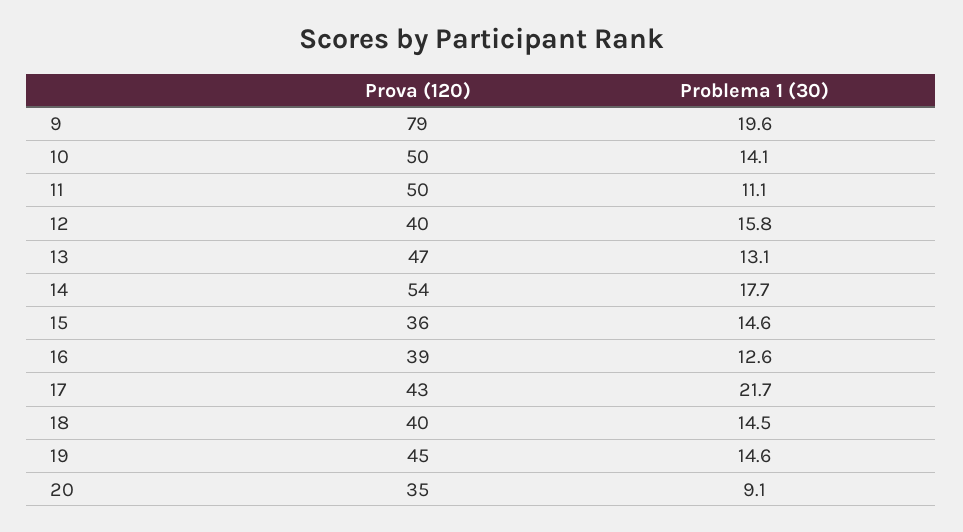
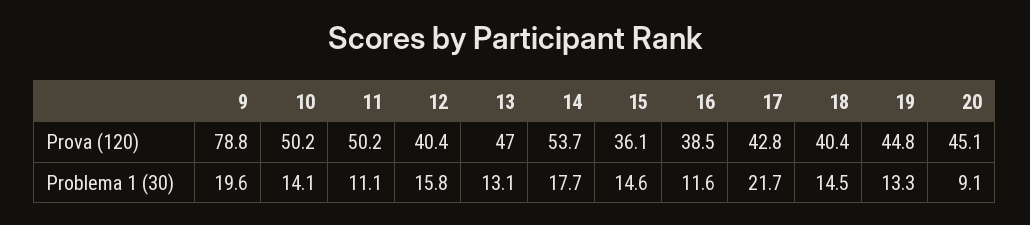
Problema 1 (30), 16: 12.6 -> 11.6
Problema 1 (30), 19: 14.6 -> 13.3
Prova (120), 20: 35 -> 45.1

